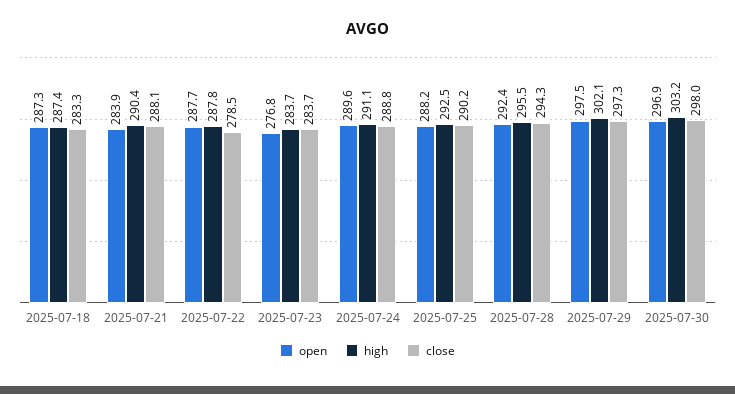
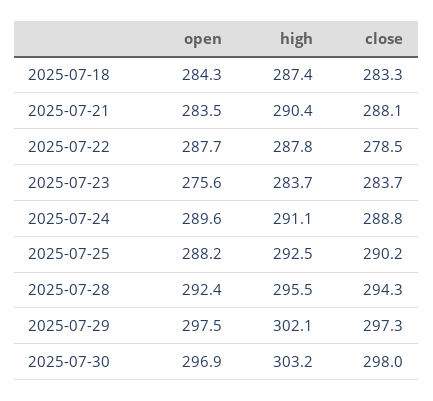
open, 2025-07-18: 287.3 -> 284.3
open, 2025-07-21: 283.9 -> 283.5
open, 2025-07-23: 276.8 -> 275.6

